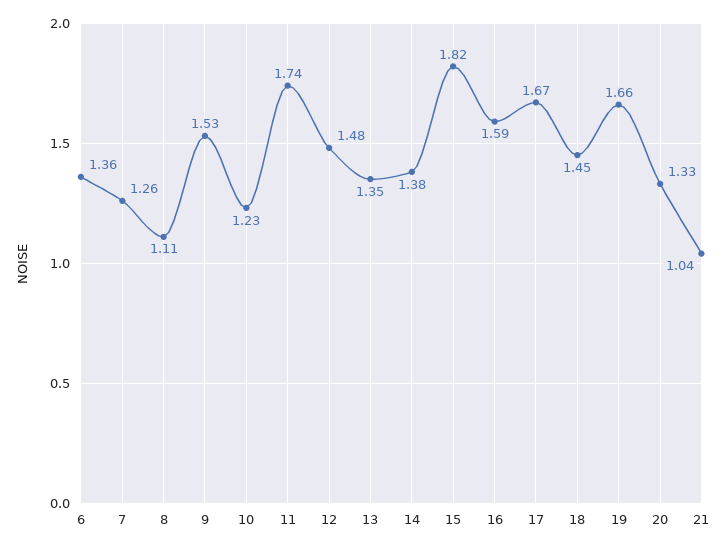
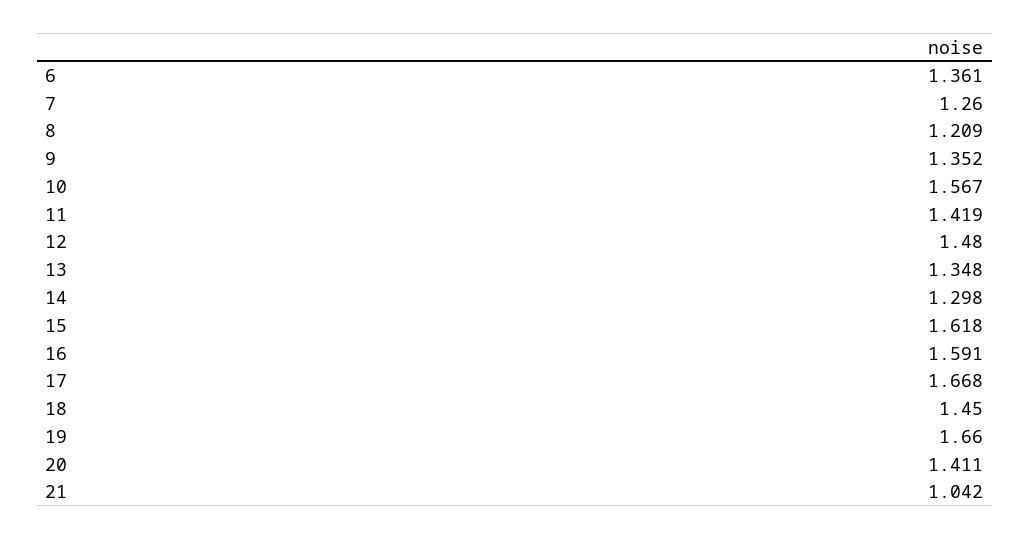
8: 1.11 -> 1.209
9: 1.53 -> 1.352
10: 1.23 -> 1.567
11: 1.74 -> 1.419
14: 1.38 -> 1.298
15: 1.82 -> 1.618
20: 1.33 -> 1.411

